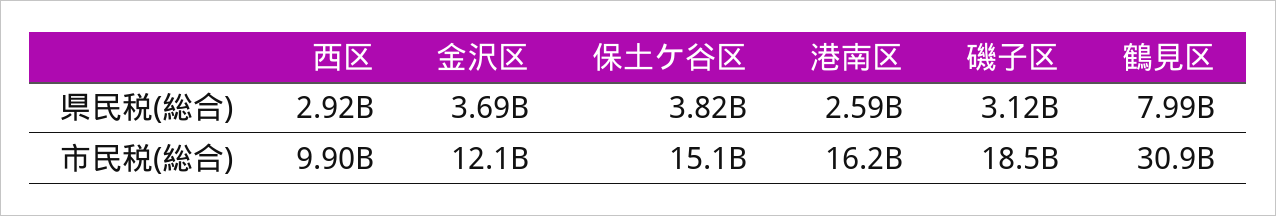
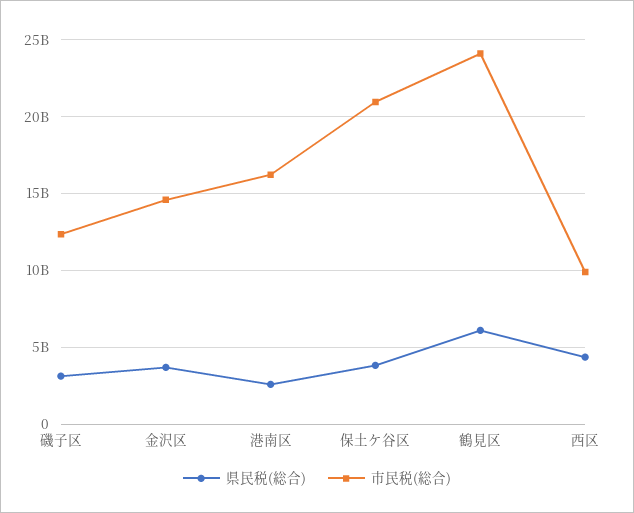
県民税(総合), 西区: 2920000000 -> 4500000000
県民税(総合), 鶴見区: 7990000000 -> 6000000000
市民税(総合), 金沢区: 12100000000 -> 14500000000
市民税(総合), 保土ケ谷区: 15100000000 -> 21000000000
市民税(総合), 磯子区: 18500000000 -> 12500000000
市民税(総合), 鶴見区: 30900000000 -> 24000000000

